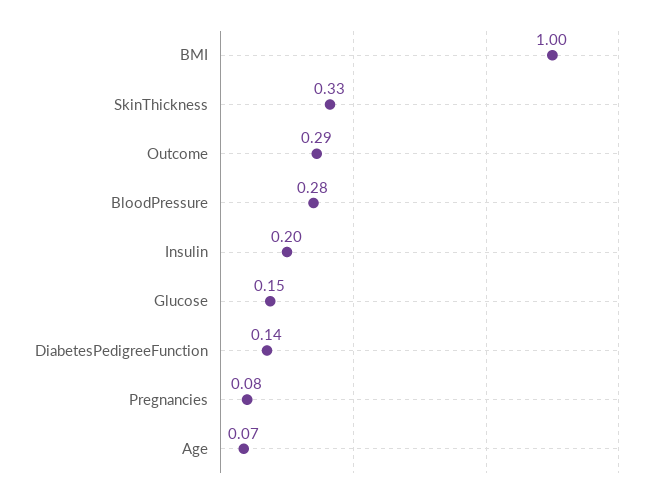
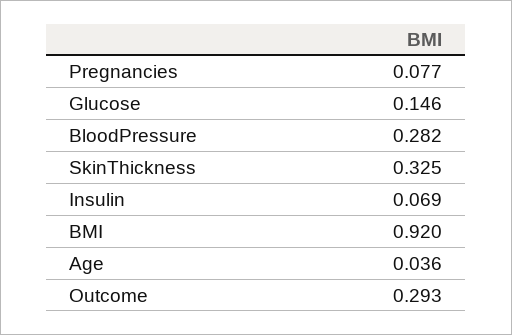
BMI: 1 -> 0.92
Insulin: 0.2 -> 0.069
DiabetesPedigreeFunction: 0.14 -> none
Age: 0.07 -> 0.036

